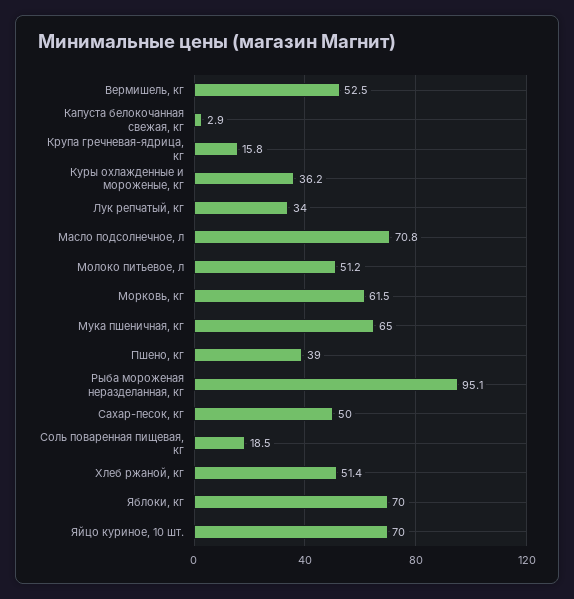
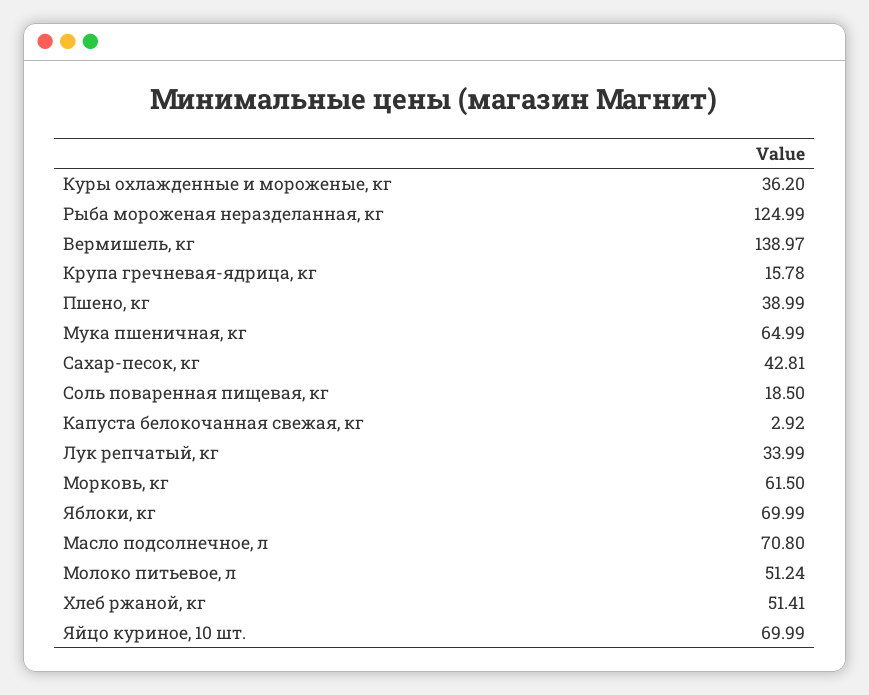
Вермишель, кг: 52.5 -> 138.97
Рыба мороженая неразделанная, кг: 95.1 -> 124.99
Сахар-песок, кг: 50 -> 42.81

